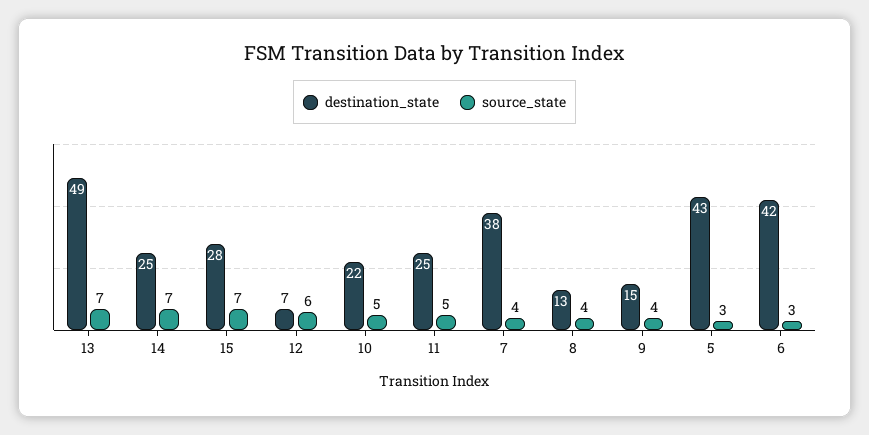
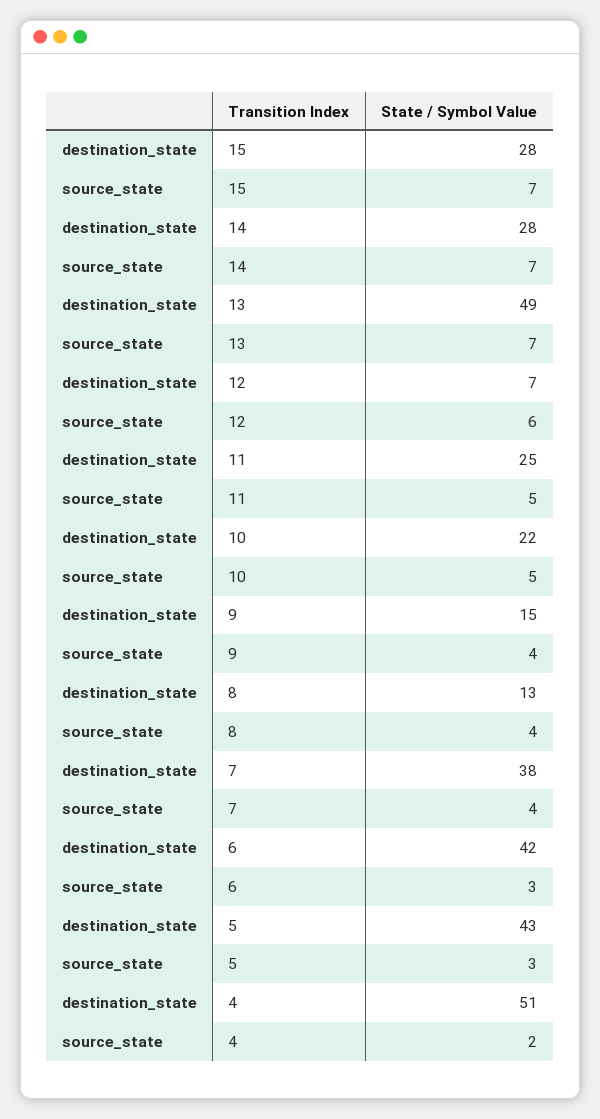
destination_state, 14: 25 -> 28
destination_state, 4: none -> 51
source_state, 4: none -> 2

